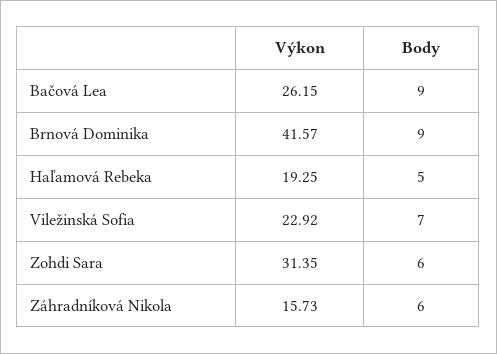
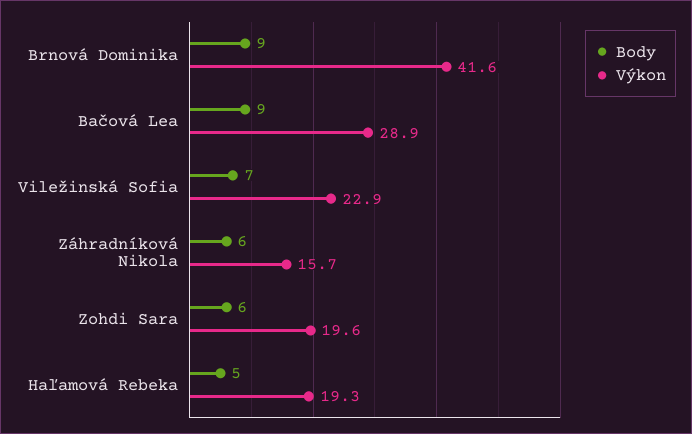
Výkon, Bačová Lea: 26.15 -> 28.9
Výkon, Zohdi Sara: 31.35 -> 19.6

